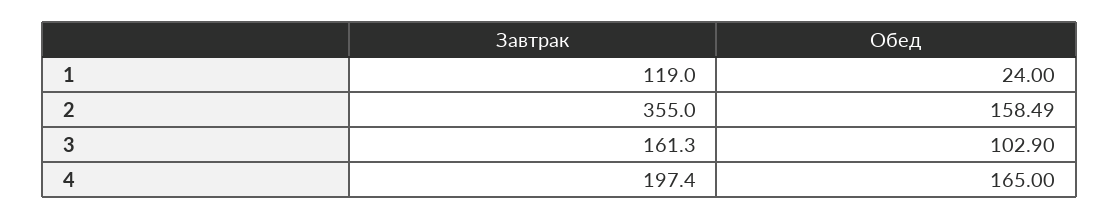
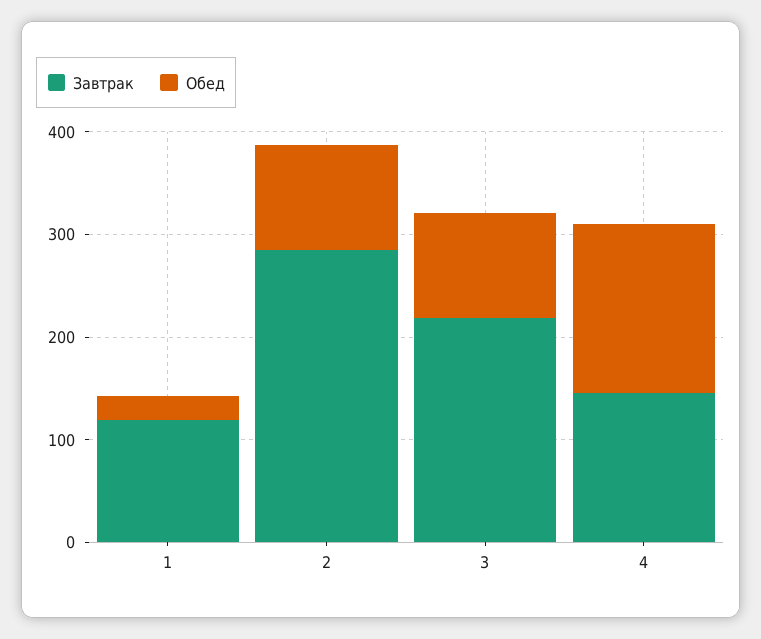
Завтрак, 2: 355 -> 280
Обед, 2: 158.49 -> 100
Завтрак, 3: 161.3 -> 220
Завтрак, 4: 197.4 -> 140

